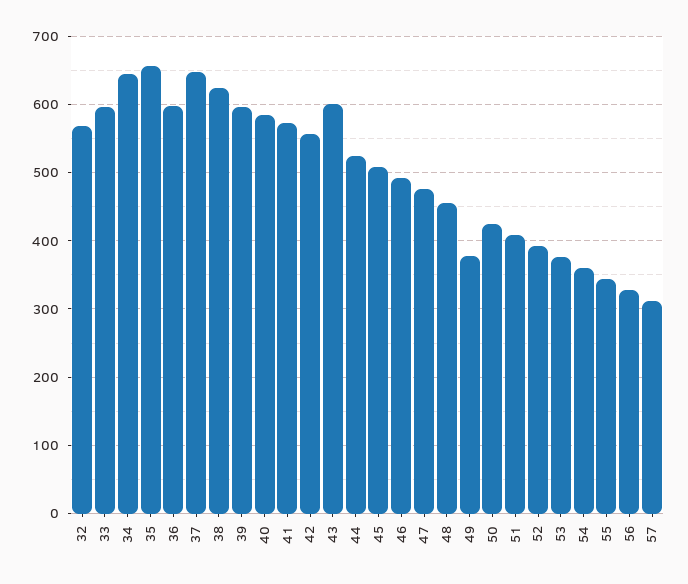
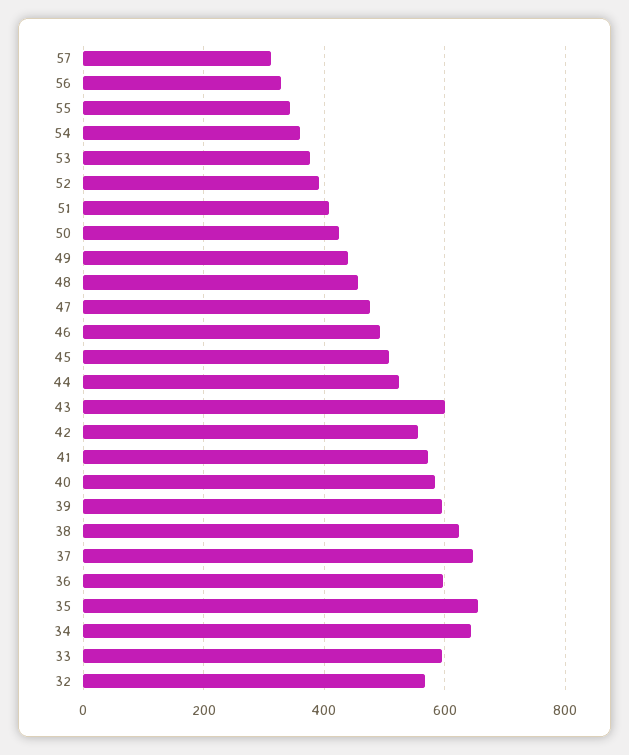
49: 380 -> 440

